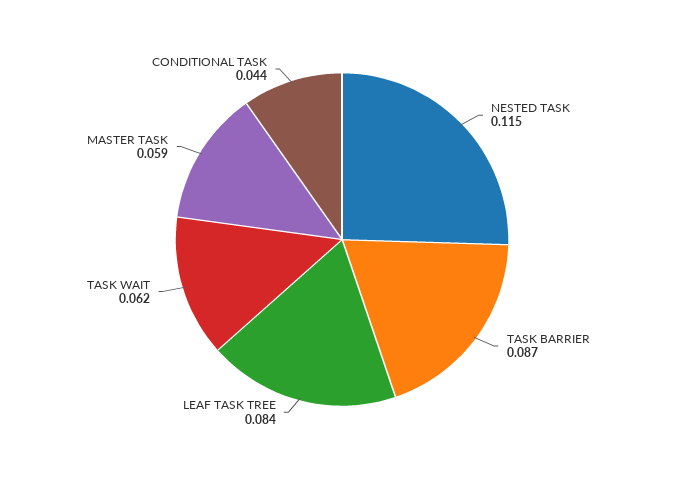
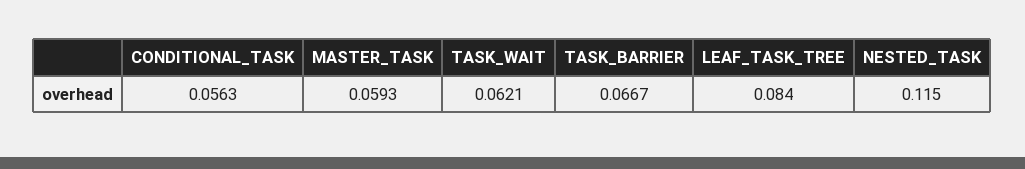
TASK BARRIER: 0.087 -> 0.0667
CONDITIONAL TASK: 0.044 -> 0.0563

